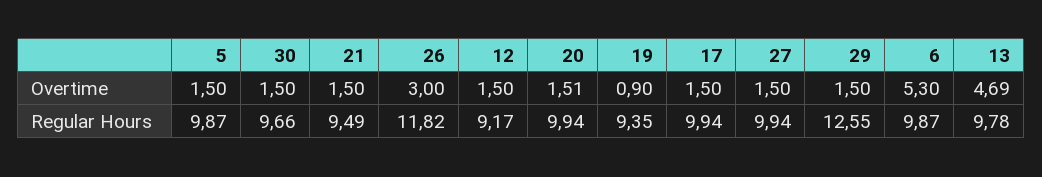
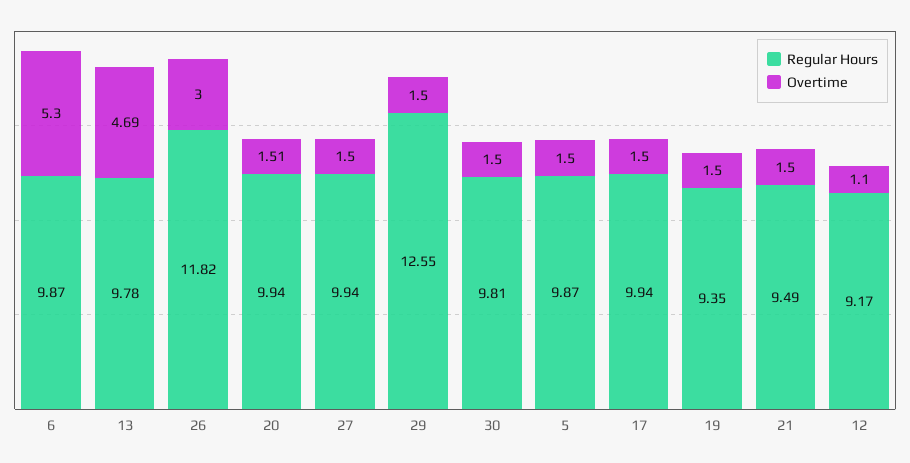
Overtime, 12: 1.5 -> 1.1
Overtime, 19: 0.9 -> 1.5
Regular Hours, 30: 9.66 -> 9.81

